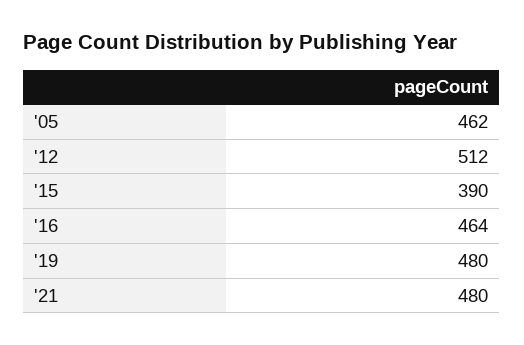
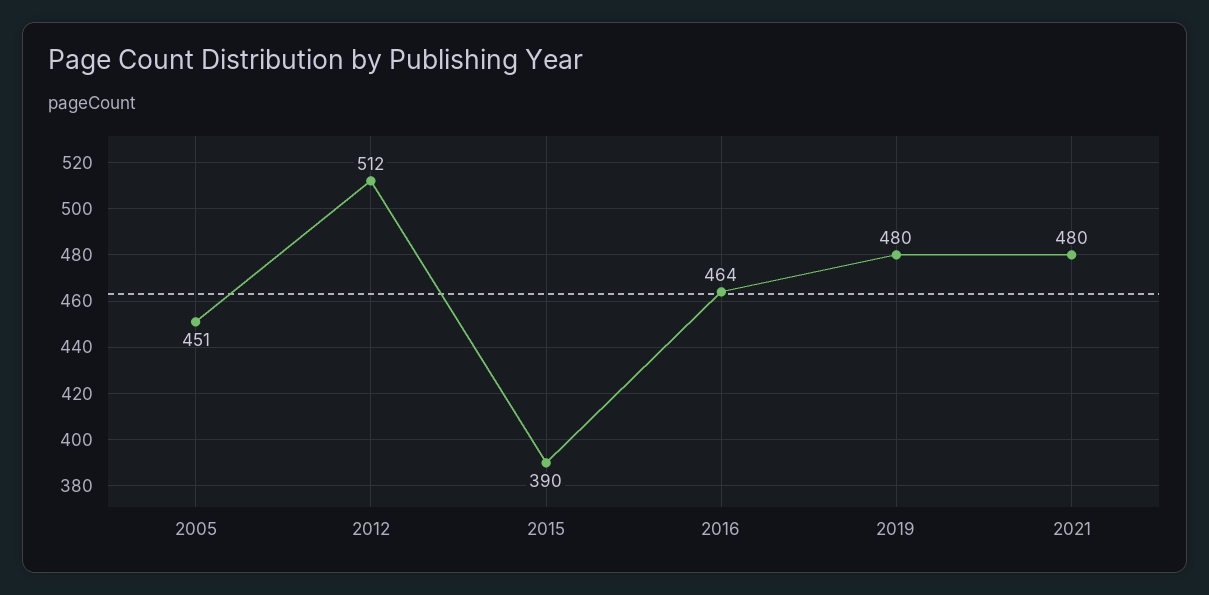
'05: 462 -> 451

